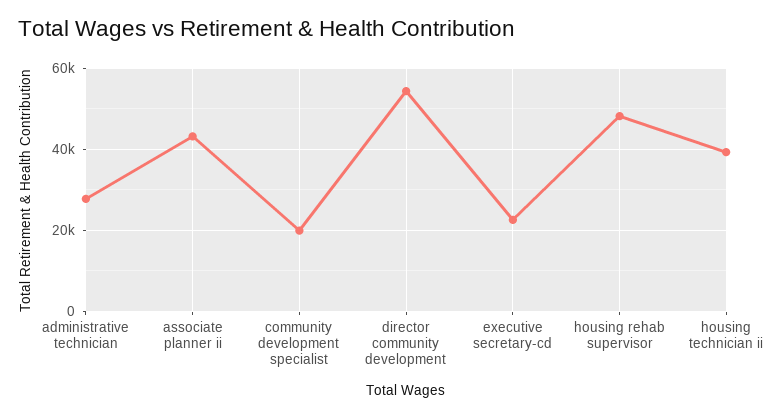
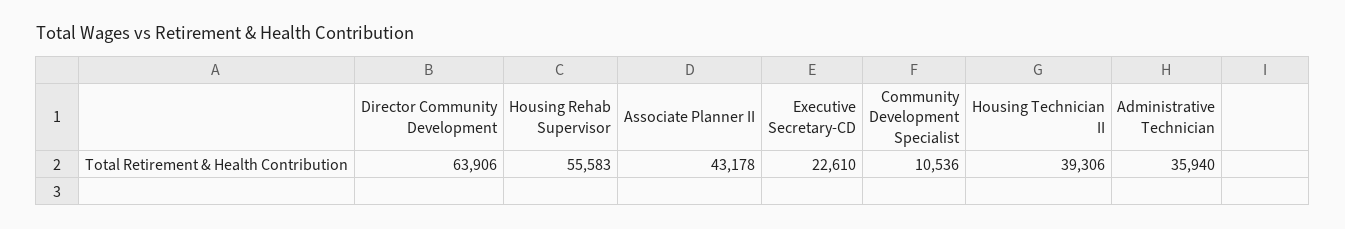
administrative technician: 28000 -> 35940
community development specialist: 20000 -> 10536
director community development: 54000 -> 63906
housing rehab supervisor: 48000 -> 55583

